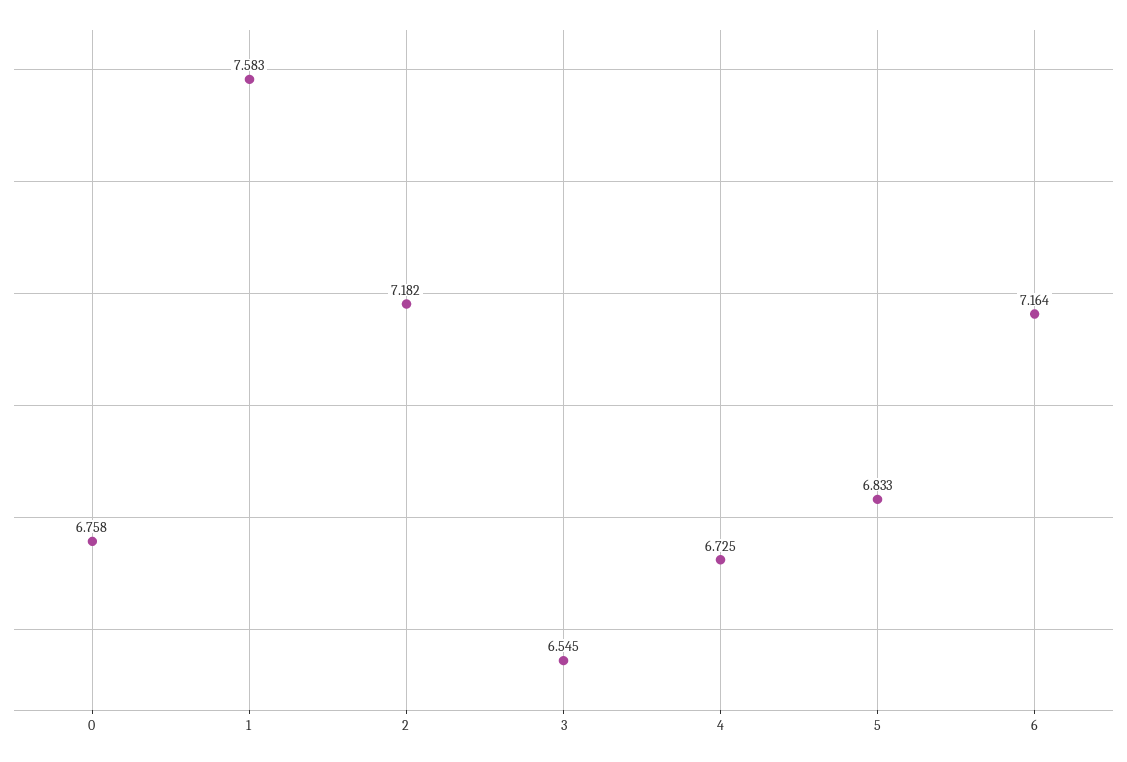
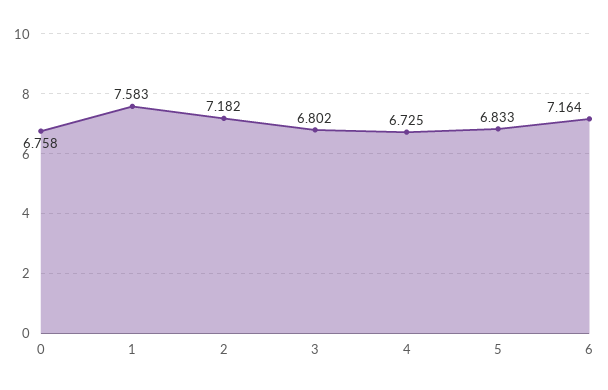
3: 6.545 -> 6.802

